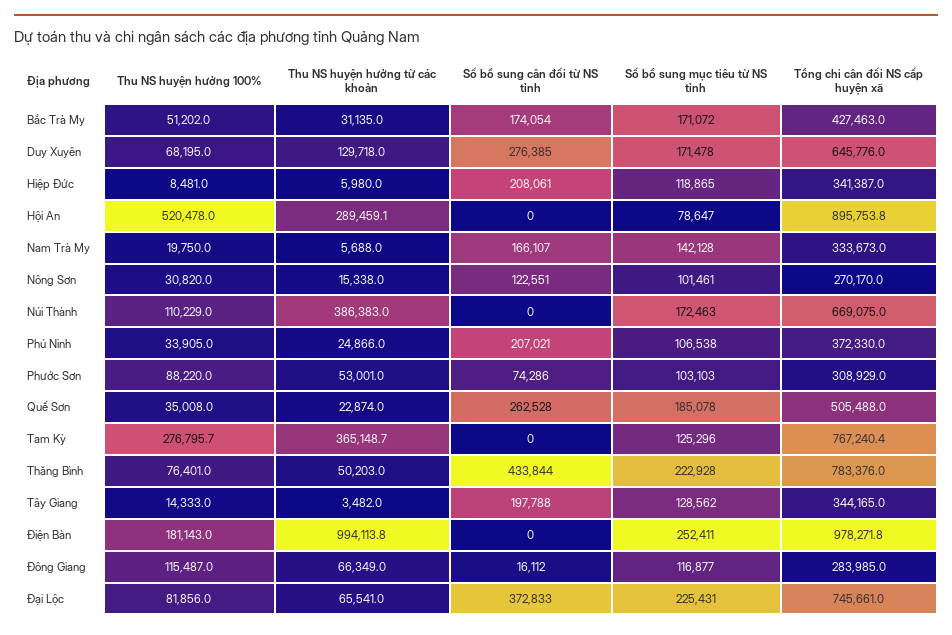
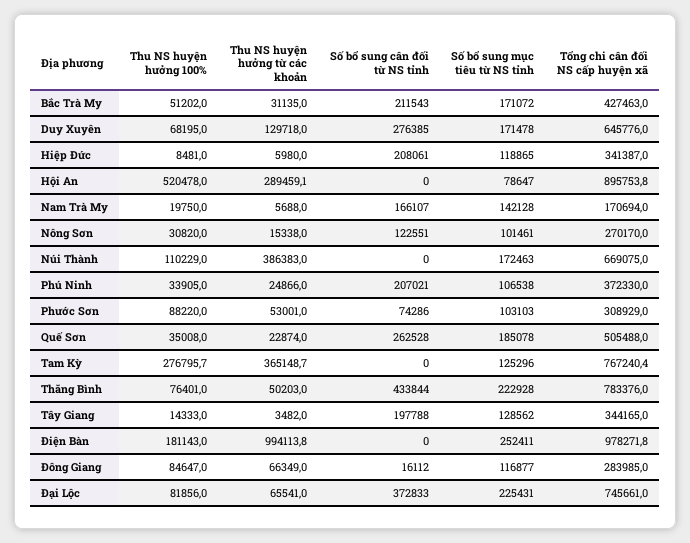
Số bổ sung cân đối từ NS tỉnh, Bắc Trà My: 174054 -> 211543
Tổng chi cân đối NS cấp huyện xã, Nam Trà My: 333673 -> 170694
Thu NS huyện hưởng 100%, Đông Giang: 115487 -> 84647

